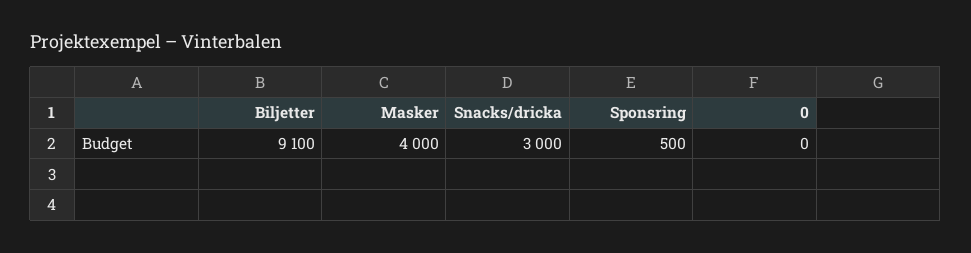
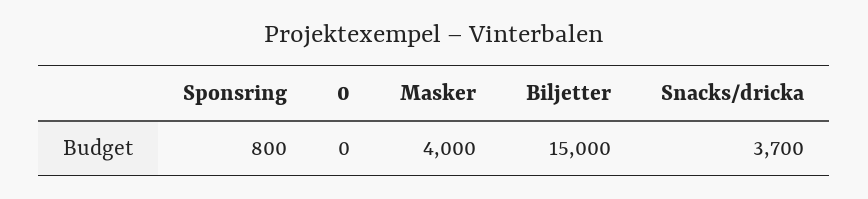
Biljetter: 9100 -> 15000
Snacks/dricka: 3000 -> 3700
Sponsring: 500 -> 800

